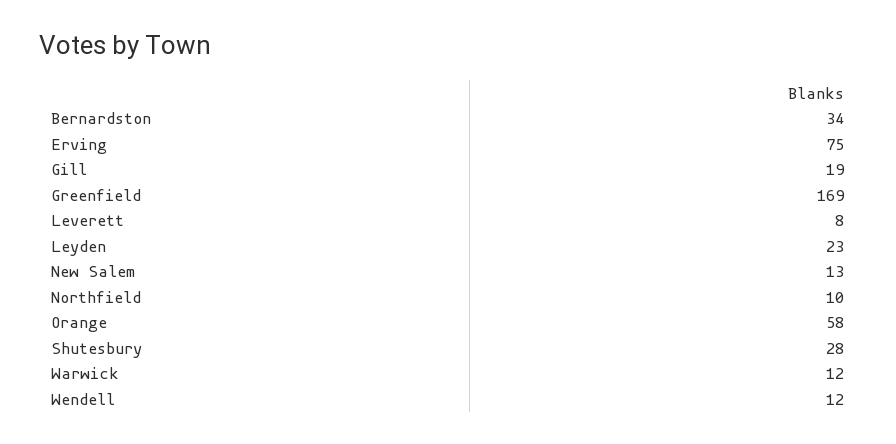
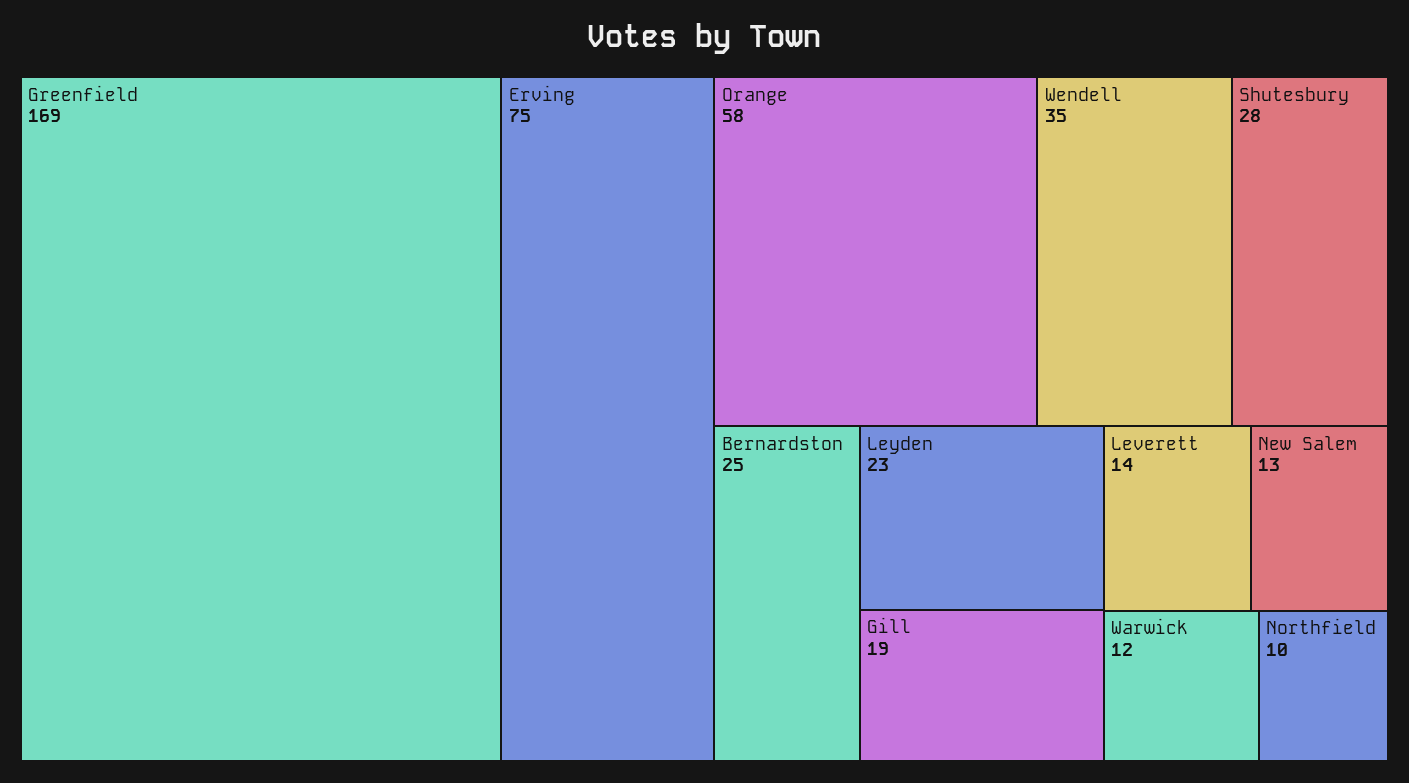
Bernardston: 34 -> 25
Leverett: 8 -> 14
Wendell: 12 -> 35

